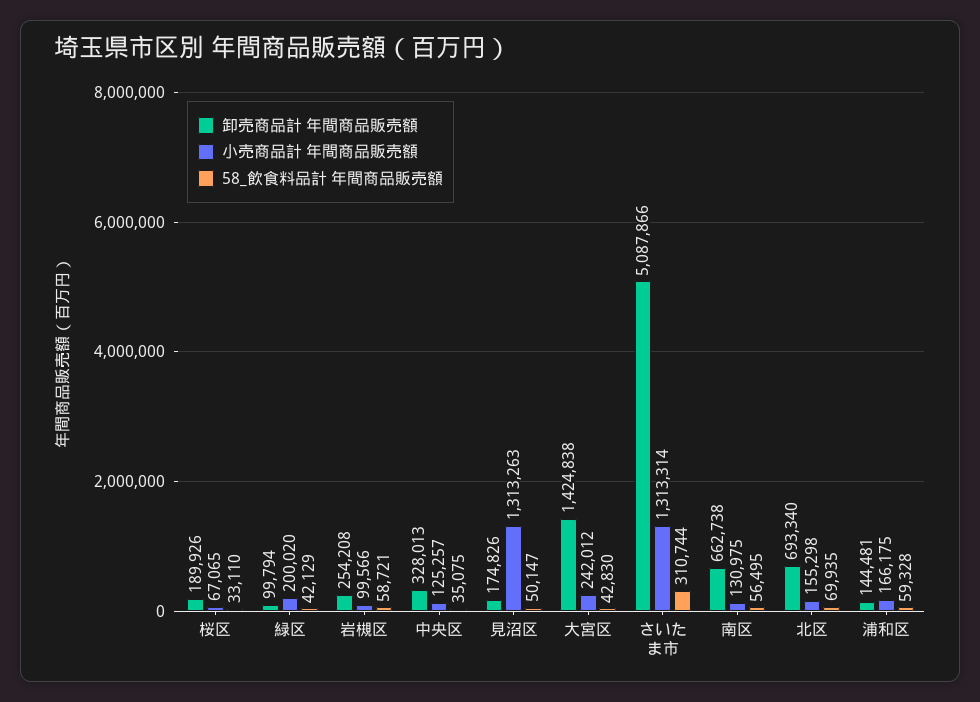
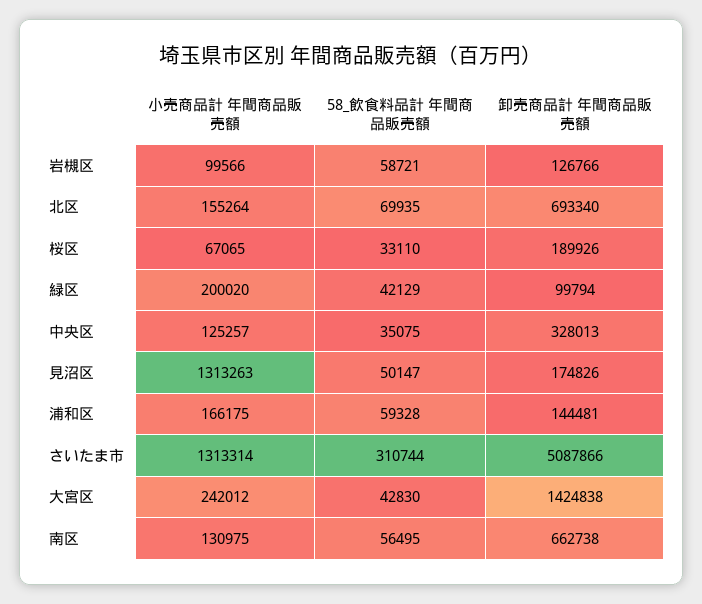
卸売商品計 年間商品販売額, 岩槻区: 254208 -> 126766
小売商品計 年間商品販売額, 北区: 155298 -> 155264

